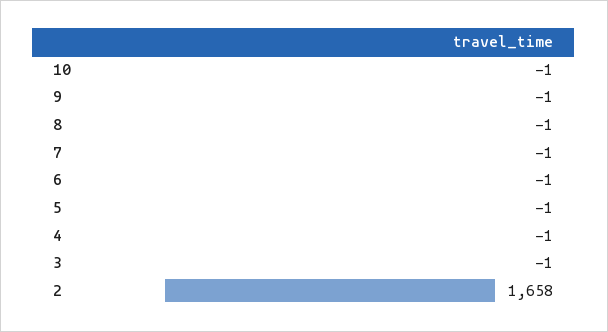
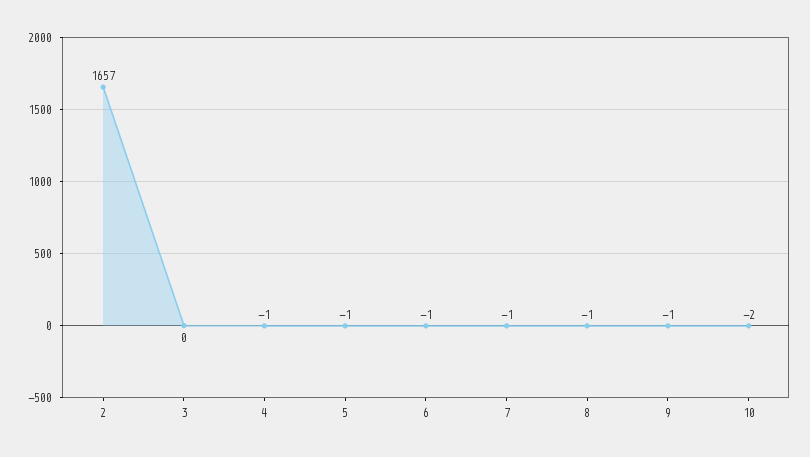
10: -1 -> -2
3: -1 -> 0
2: 1658 -> 1657

